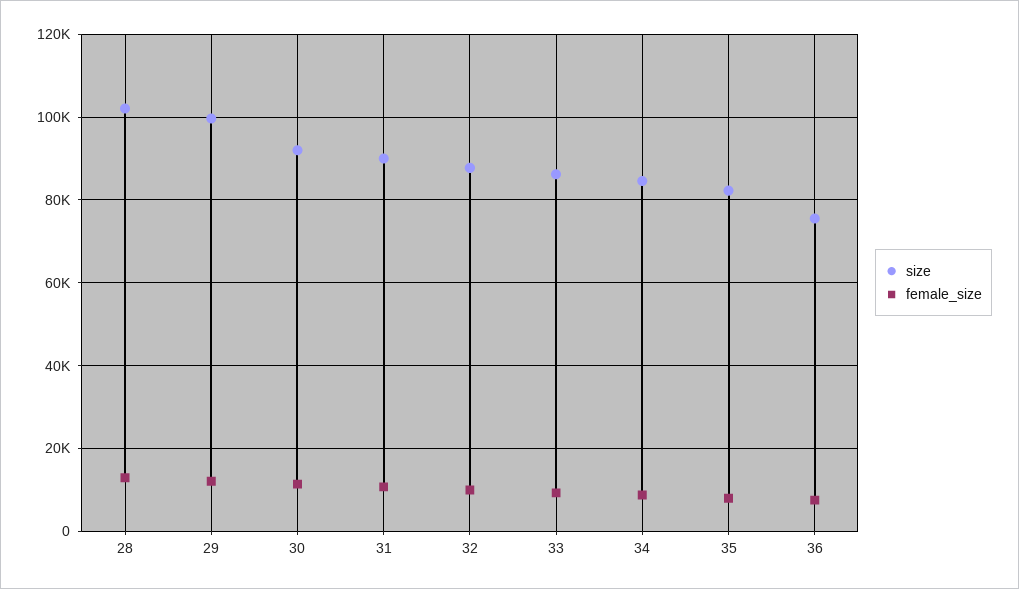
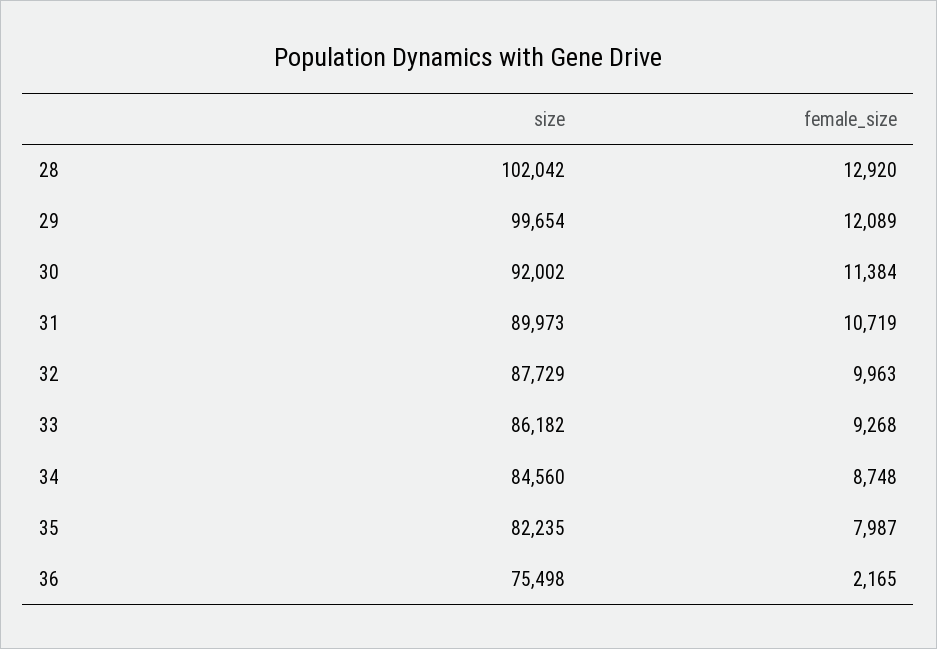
female_size, 36: 8000 -> 2165

